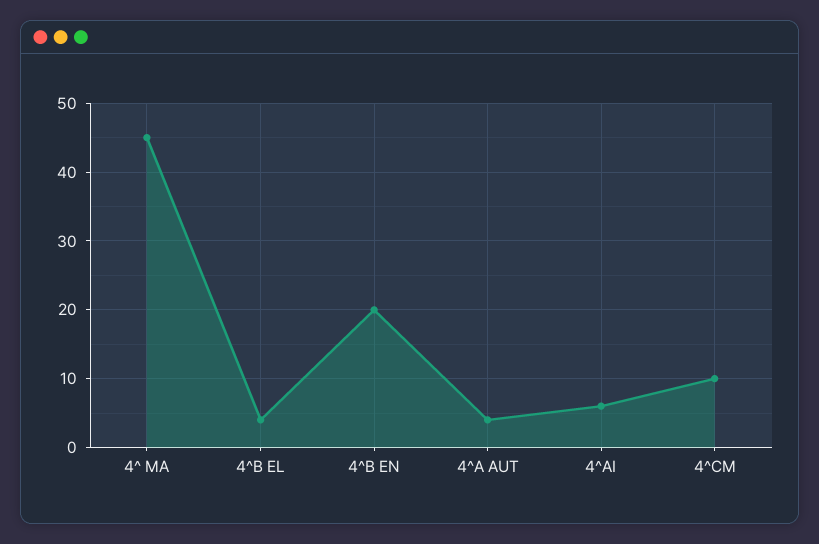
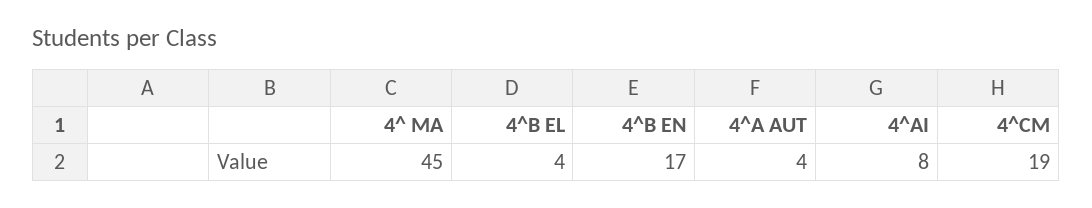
4^B EN: 20 -> 17
4^AI: 6 -> 8
4^CM: 10 -> 19

